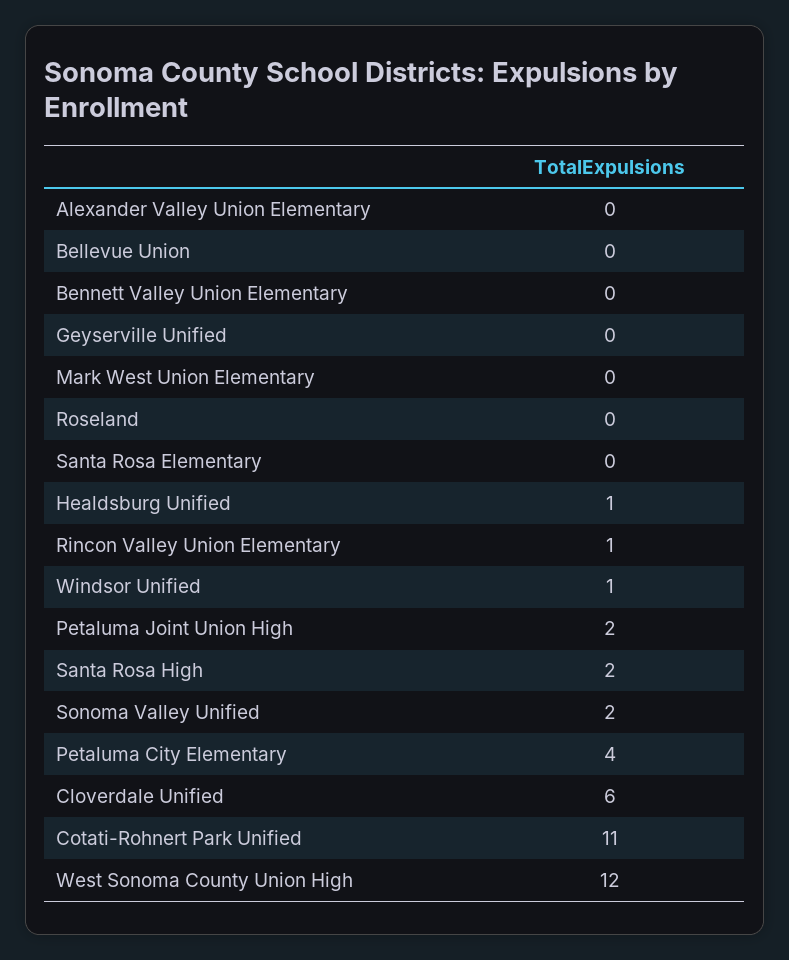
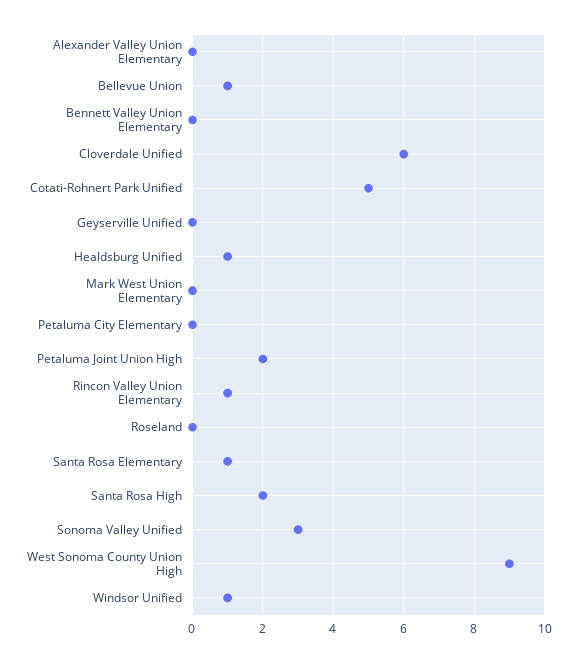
Bellevue Union: 0 -> 1
Santa Rosa Elementary: 0 -> 1
Sonoma Valley Unified: 2 -> 3
Petaluma City Elementary: 4 -> 0
Cotati-Rohnert Park Unified: 11 -> 5
West Sonoma County Union High: 12 -> 9

